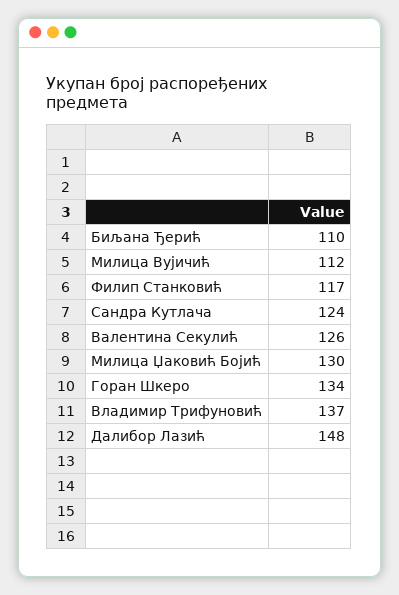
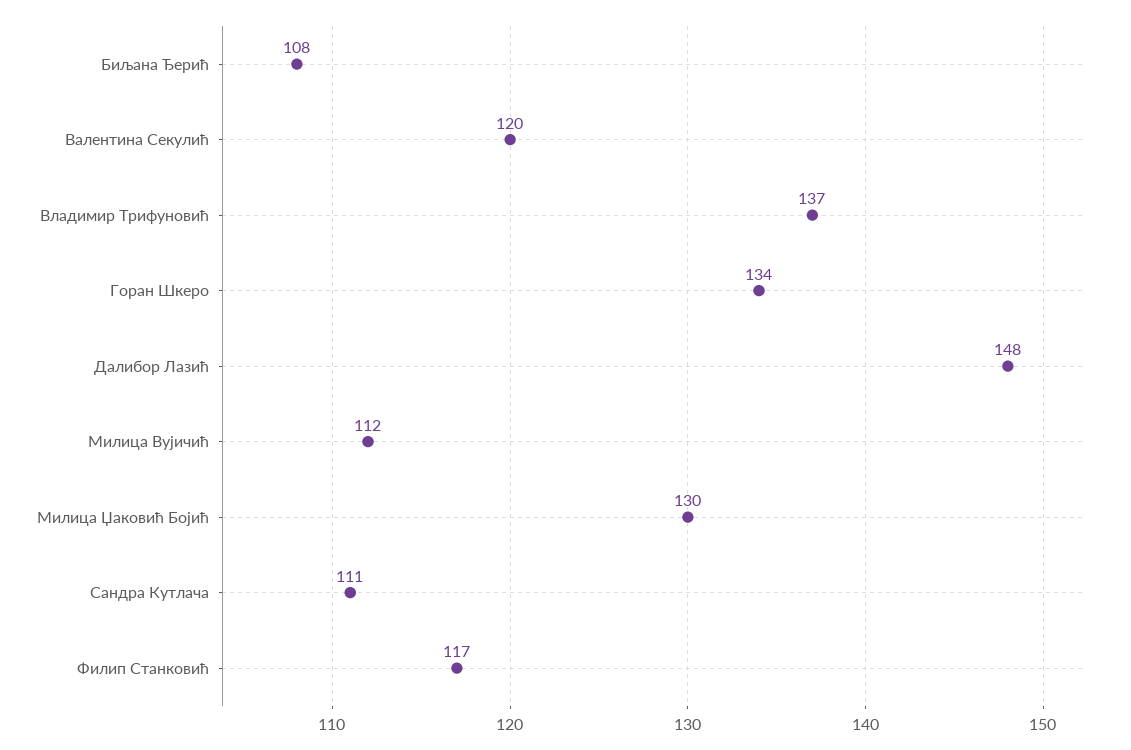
Биљана Ђерић: 110 -> 108
Сандра Кутлача: 124 -> 111
Валентина Секулић: 126 -> 120

